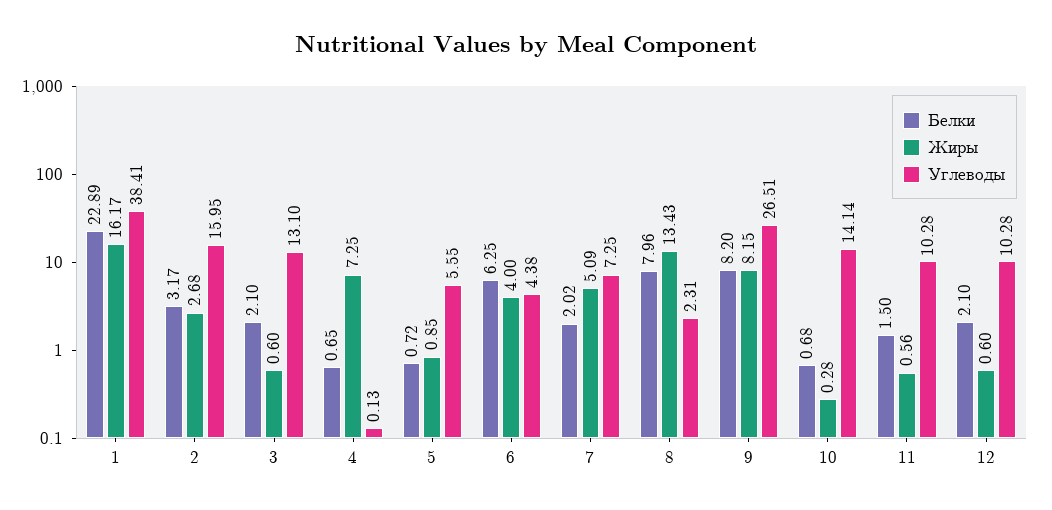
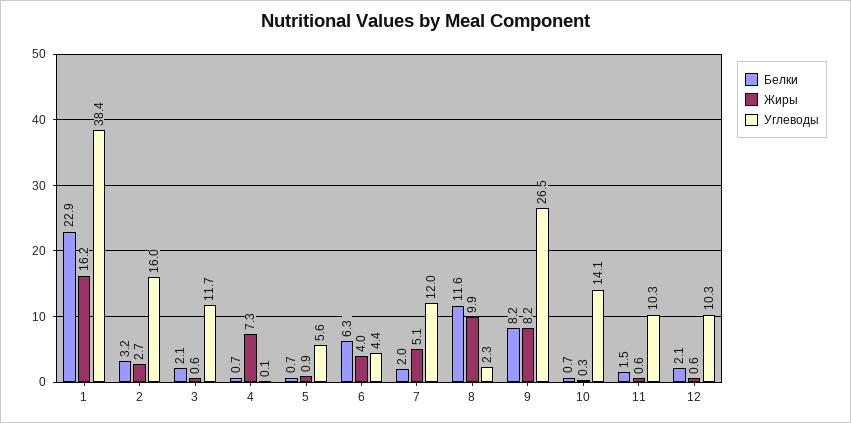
Углеводы, 3: 13.1 -> 11.7
Углеводы, 7: 7.25 -> 12
Белки, 8: 7.96 -> 11.6
Жиры, 8: 13.43 -> 9.9

